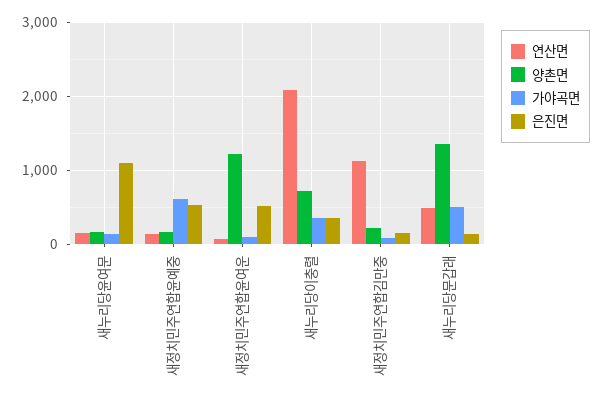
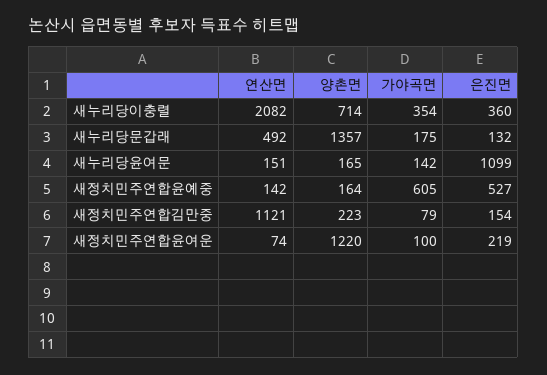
은진면, 새정치민주연합윤여운: 500 -> 219
가야곡면, 새누리당문갑래: 500 -> 175

